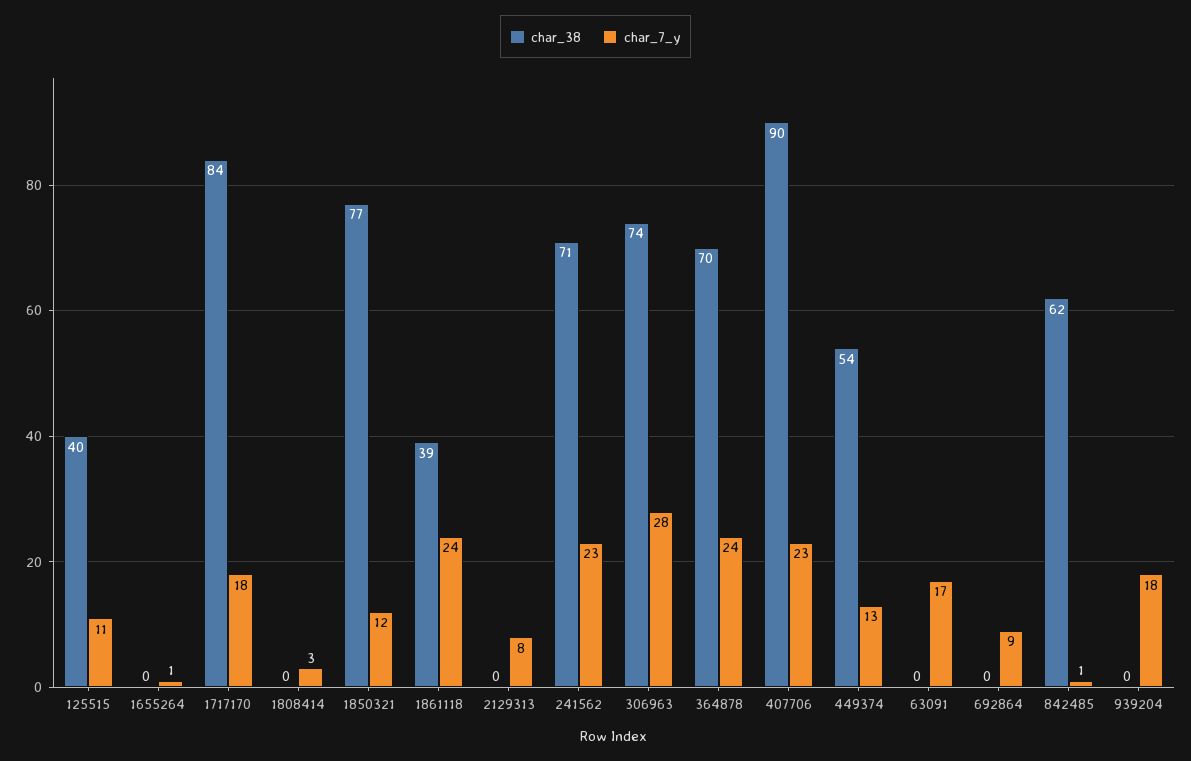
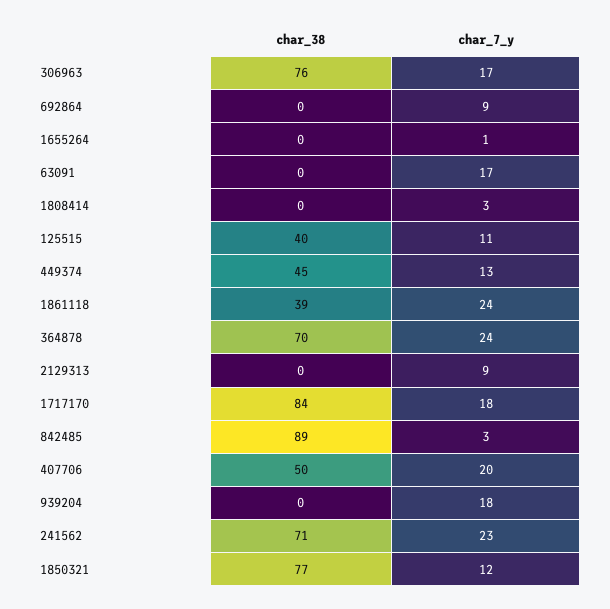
char_7_y, 2129313: 8 -> 9
char_38, 306963: 74 -> 76
char_7_y, 306963: 28 -> 17
char_38, 407706: 90 -> 50
char_7_y, 407706: 23 -> 20
char_38, 449374: 54 -> 45
char_38, 842485: 62 -> 89
char_7_y, 842485: 1 -> 3

